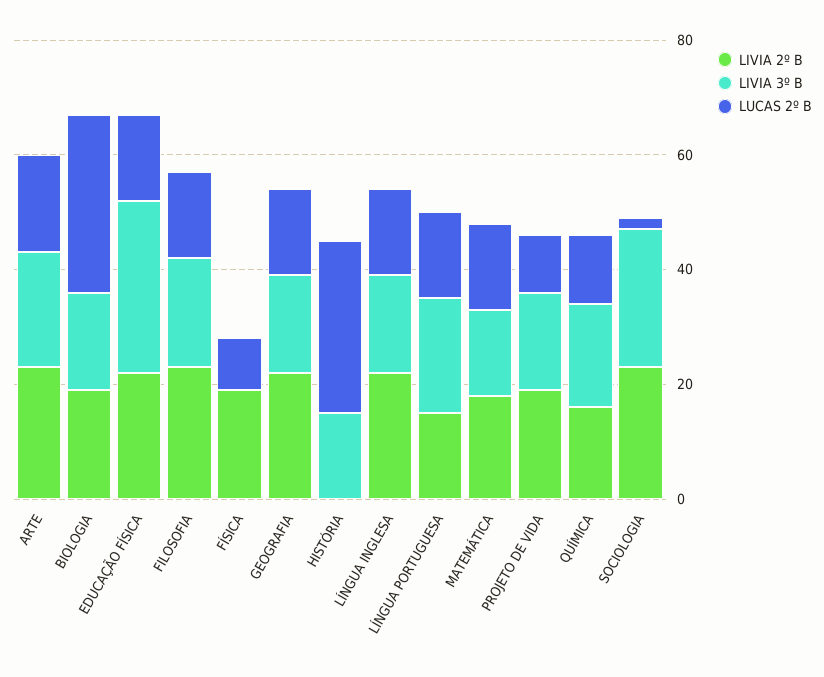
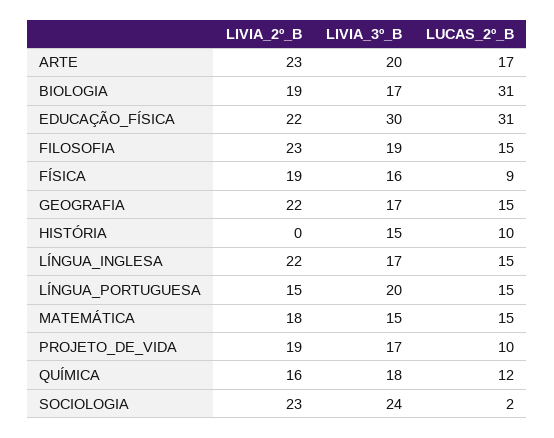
LUCAS 2º B, EDUCAÇÃO FÍSICA: 15 -> 31
LIVIA 3º B, FÍSICA: 0 -> 16
LUCAS 2º B, HISTÓRIA: 30 -> 10

